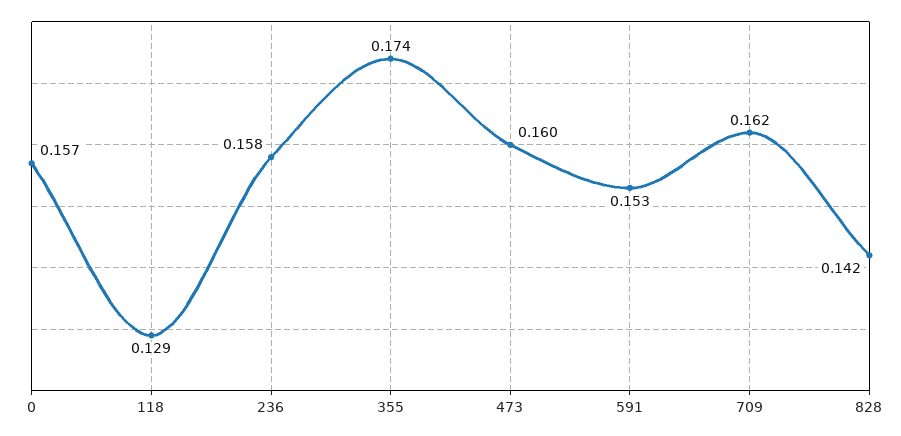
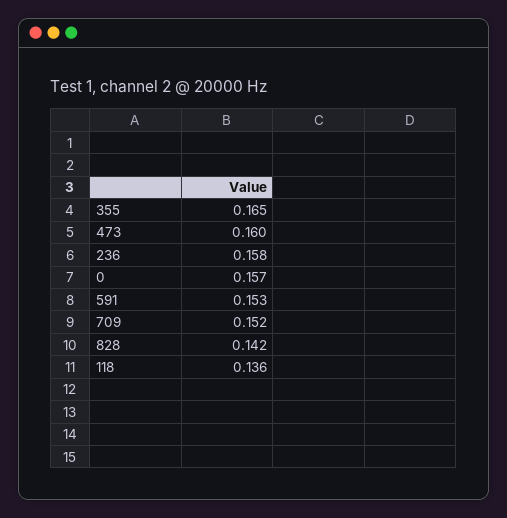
118: 0.129 -> 0.136
355: 0.174 -> 0.165
709: 0.162 -> 0.152

